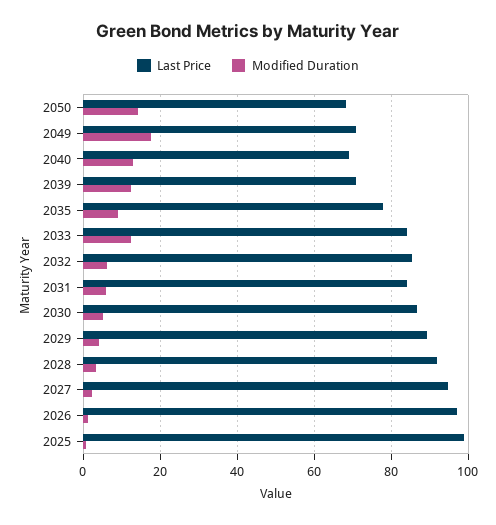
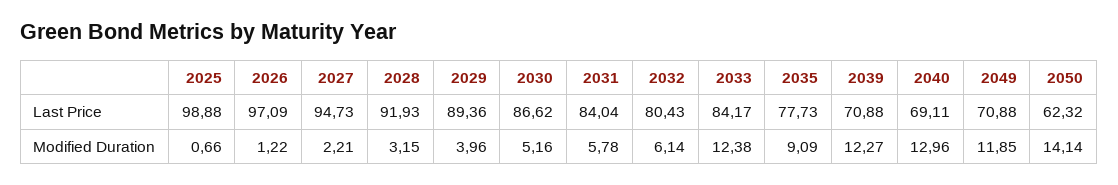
Last Price, 2050: 68 -> 62.32
Modified Duration, 2049: 18 -> 11.85
Last Price, 2032: 86 -> 80.43

